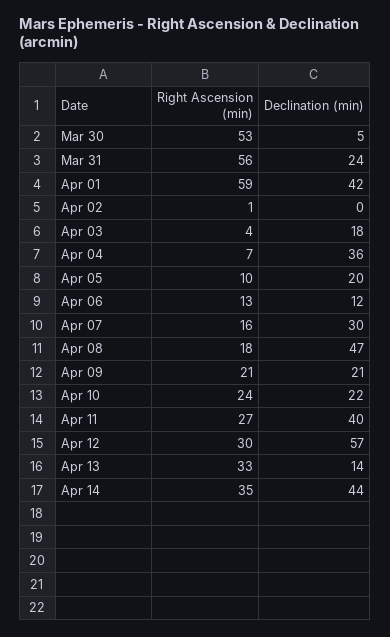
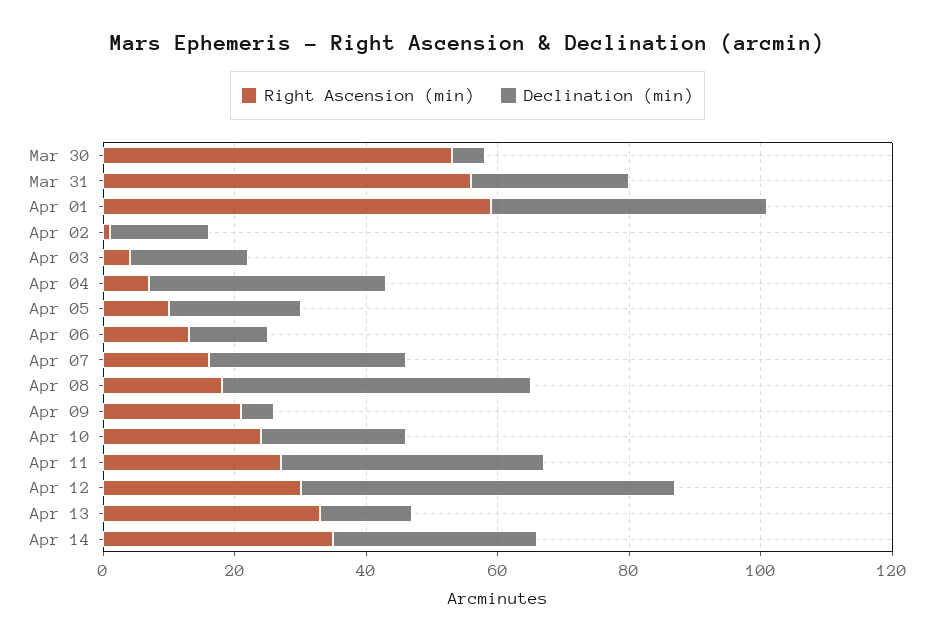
Declination (min), Apr 02: 0 -> 15
Declination (min), Apr 09: 21 -> 5
Declination (min), Apr 14: 44 -> 30

